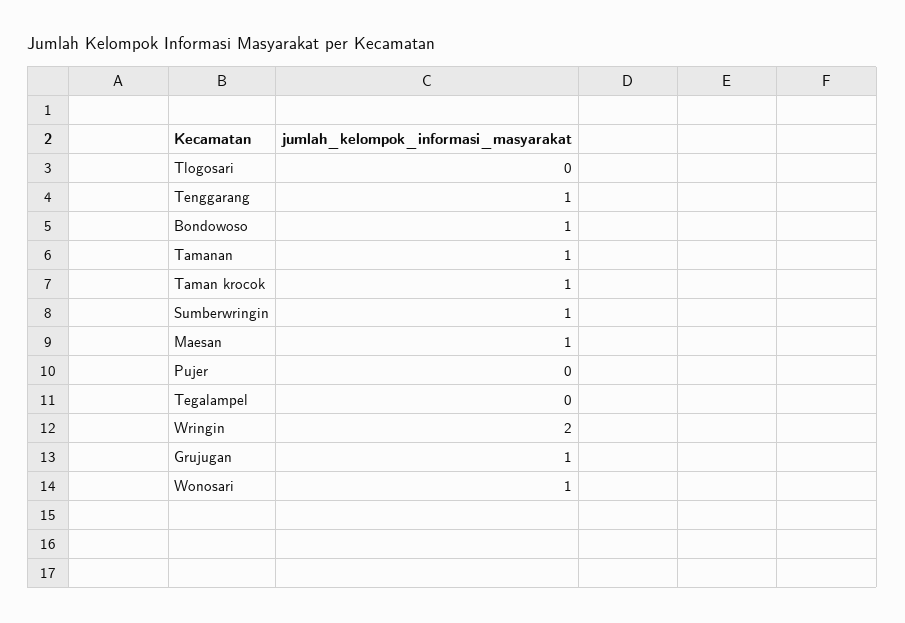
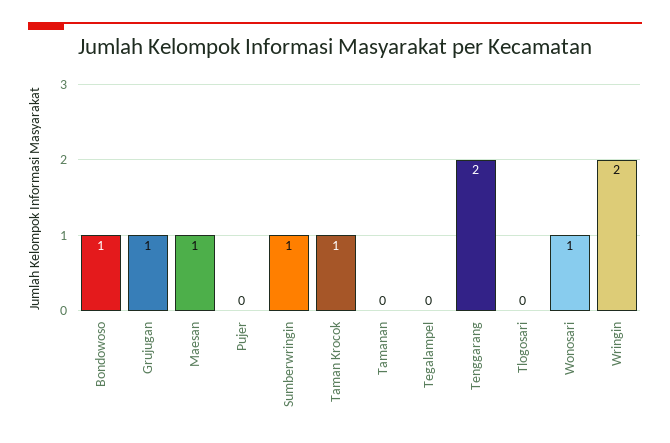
Tenggarang: 1 -> 2
Tamanan: 1 -> 0

